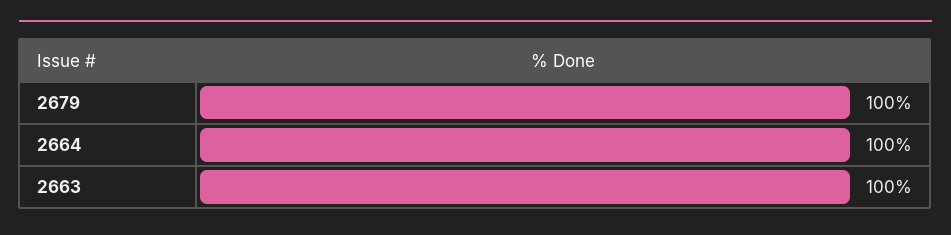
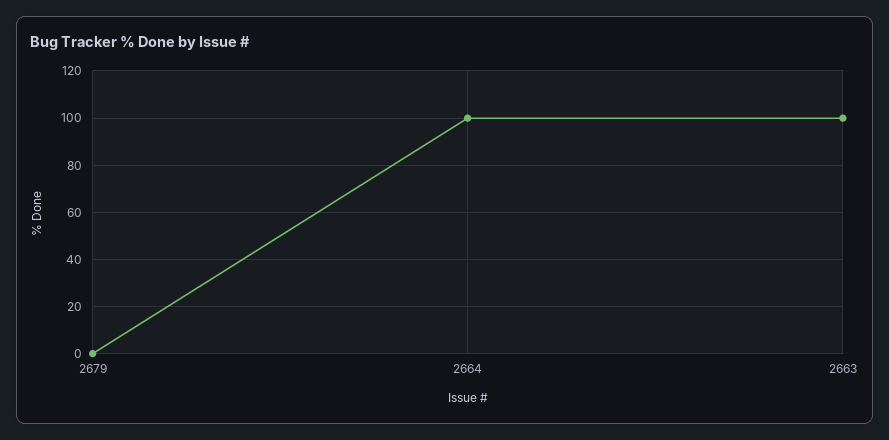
2679: 100 -> 0

